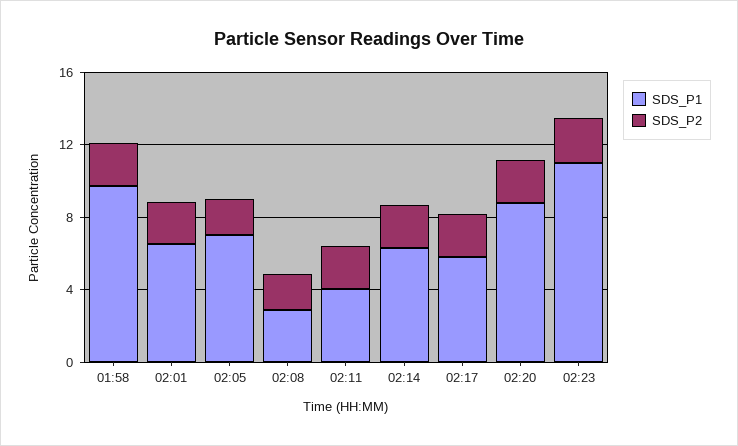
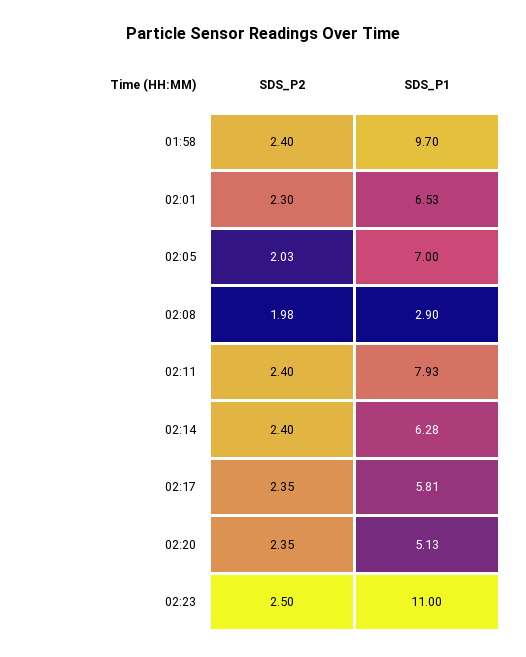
SDS_P1, 02:11: 4 -> 7.93
SDS_P1, 02:20: 9 -> 5.13

